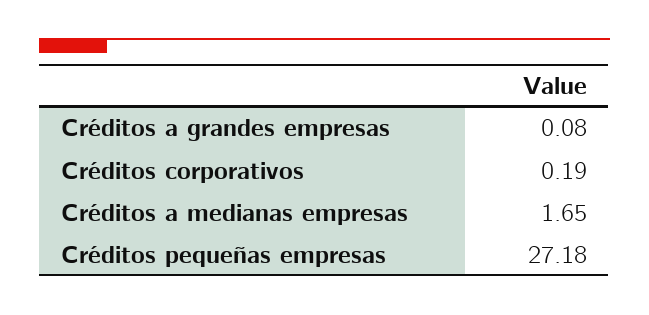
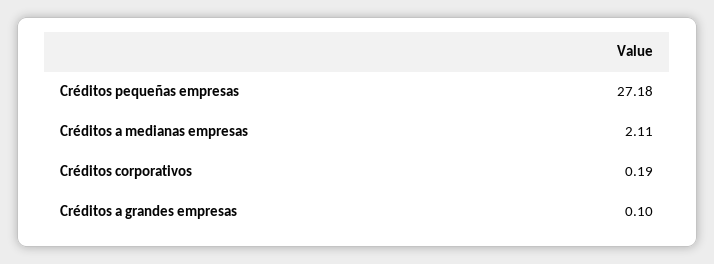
Créditos a grandes empresas: 0.08 -> 0.1
Créditos a medianas empresas: 1.65 -> 2.11

